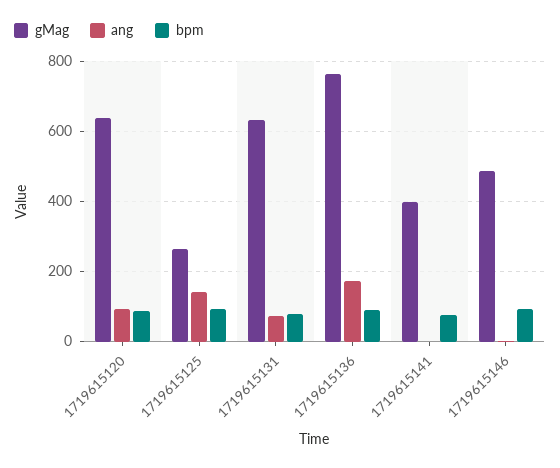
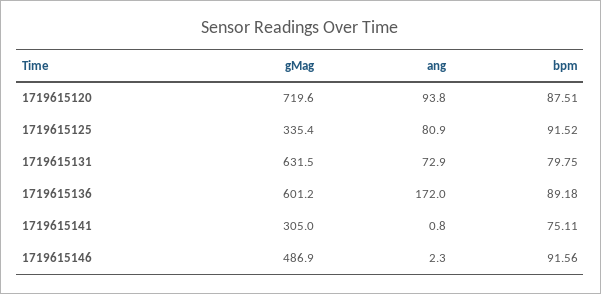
gMag, 1719615120: 640 -> 719.6
gMag, 1719615125: 260 -> 335.4
ang, 1719615125: 140 -> 80.9
gMag, 1719615136: 760 -> 601.2
gMag, 1719615141: 400 -> 305

